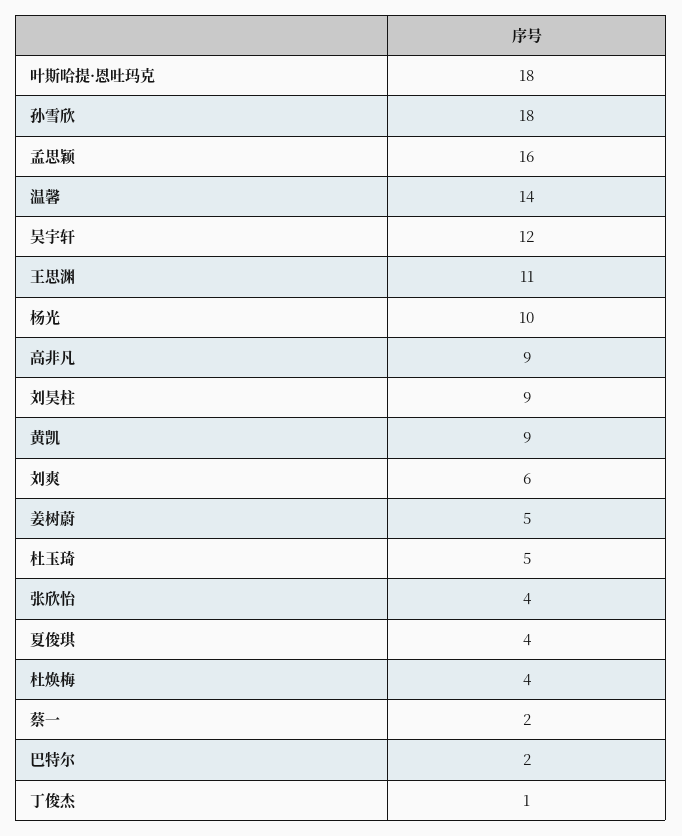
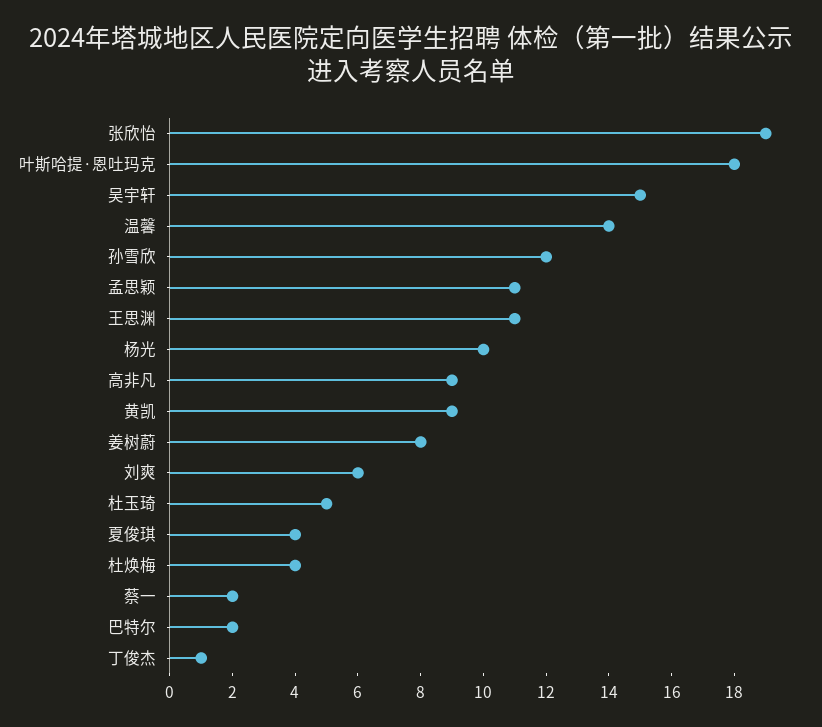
孙雪欣: 18 -> 12
孟思颖: 16 -> 11
吴宇轩: 12 -> 15
刘昊柱: 9 -> none
姜树蔚: 5 -> 8
张欣怡: 4 -> 19

